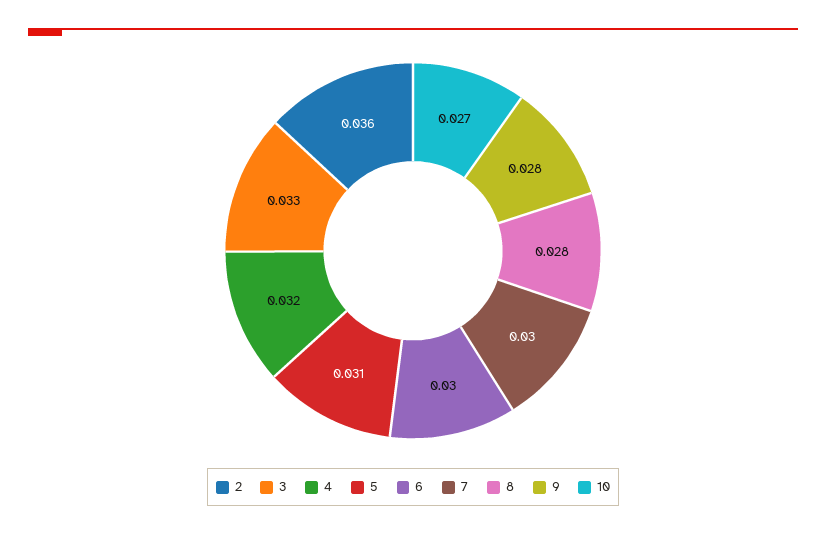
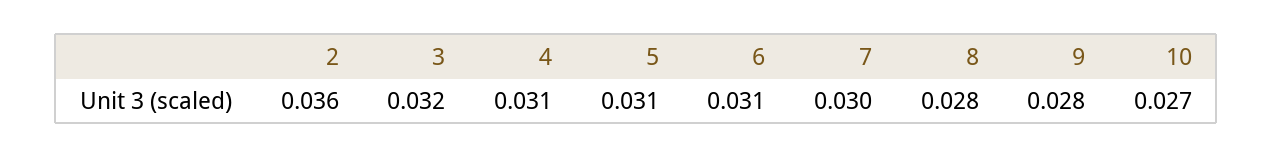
3: 0.033 -> 0.032
4: 0.032 -> 0.031
6: 0.03 -> 0.031

